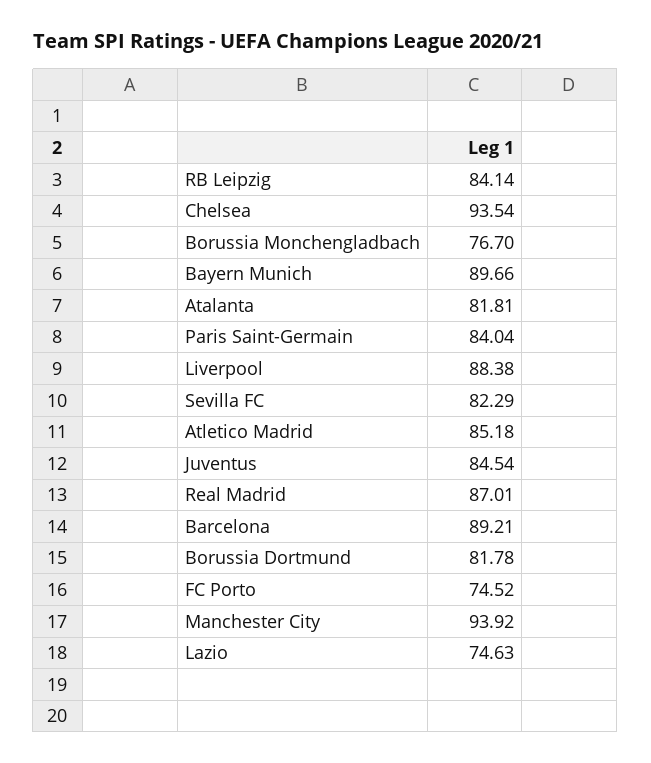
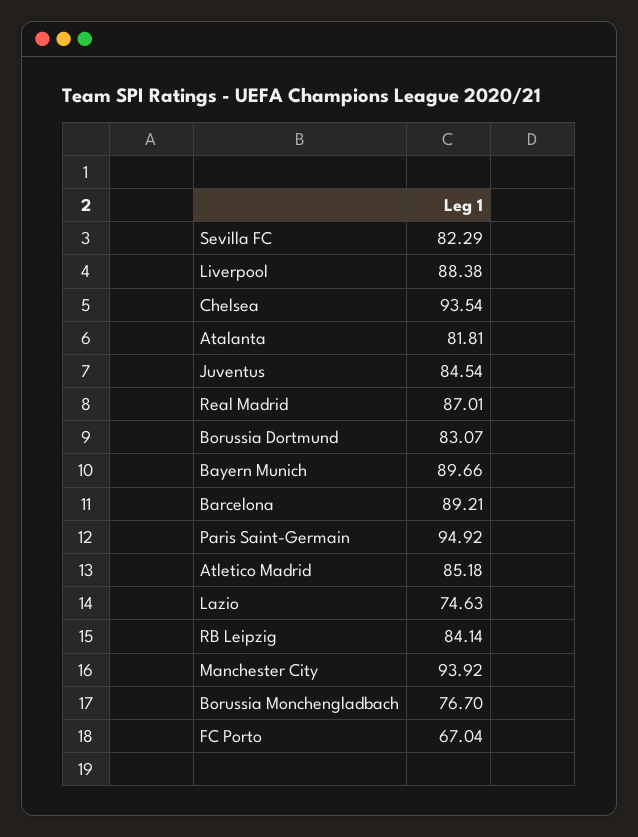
Paris Saint-Germain: 84.04 -> 94.92
Borussia Dortmund: 81.78 -> 83.07
FC Porto: 74.52 -> 67.04

